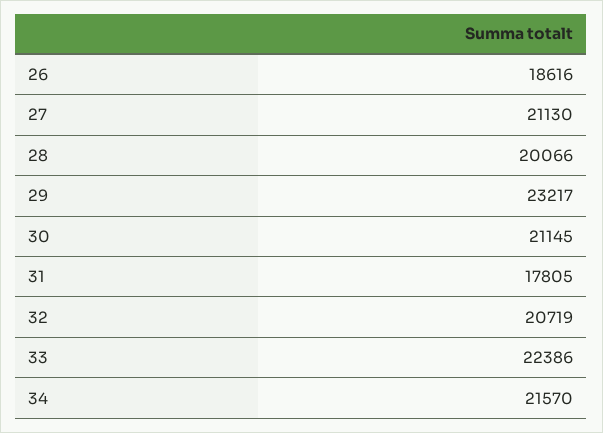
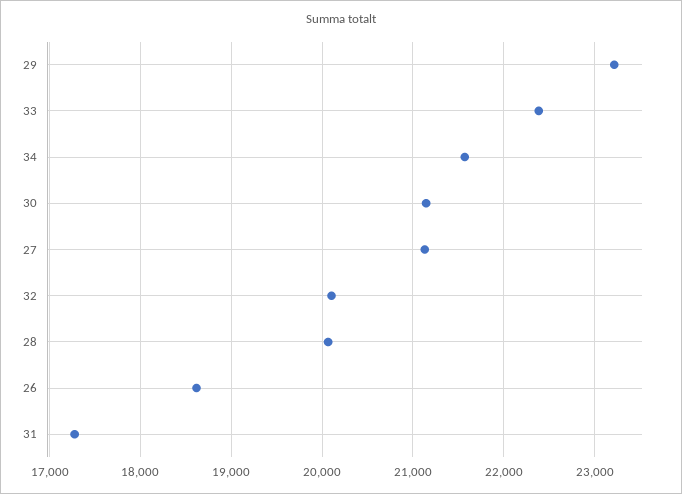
31: 17805 -> 17300
32: 20719 -> 20100

